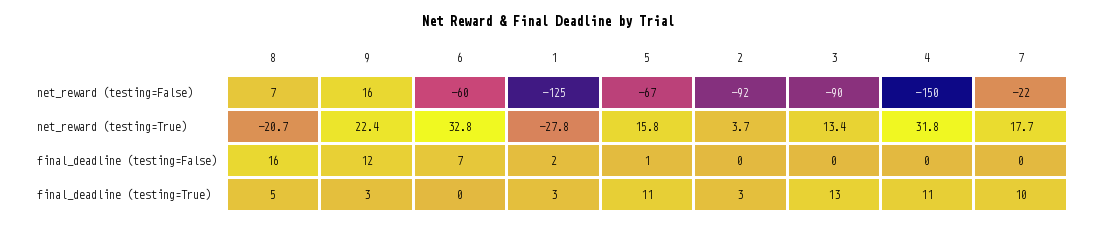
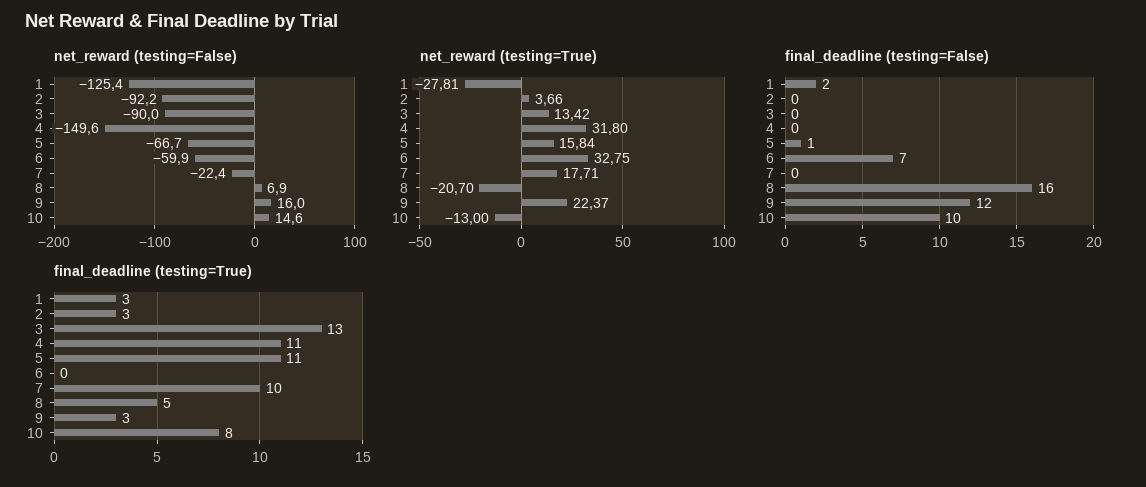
net_reward (testing=False), 10: none -> 14.6
net_reward (testing=True), 10: none -> -13
final_deadline (testing=False), 10: none -> 10
final_deadline (testing=True), 10: none -> 8

